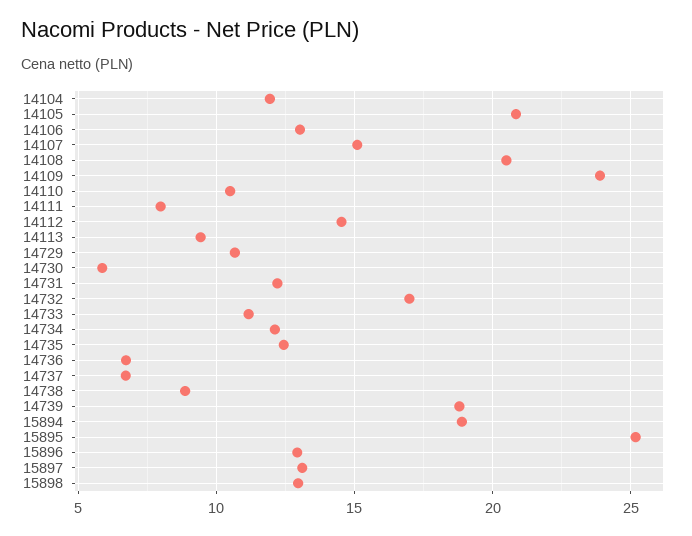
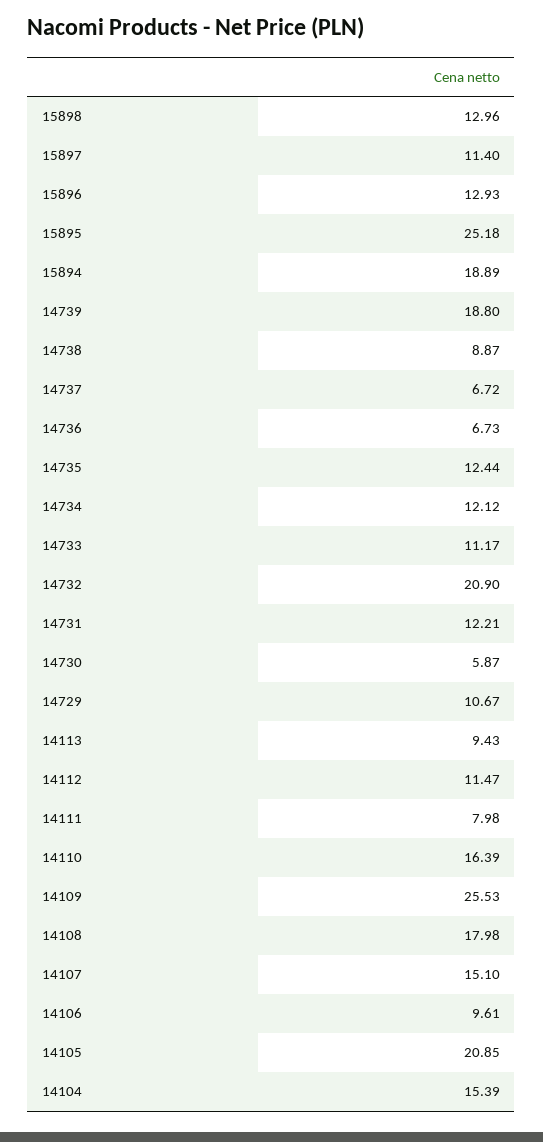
14104: 12 -> 15.39
14106: 13 -> 9.61
14108: 20.5 -> 17.98
14109: 24 -> 25.53
14110: 10.5 -> 16.39
14112: 14.5 -> 11.47
14732: 17 -> 20.9
15897: 13 -> 11.4

